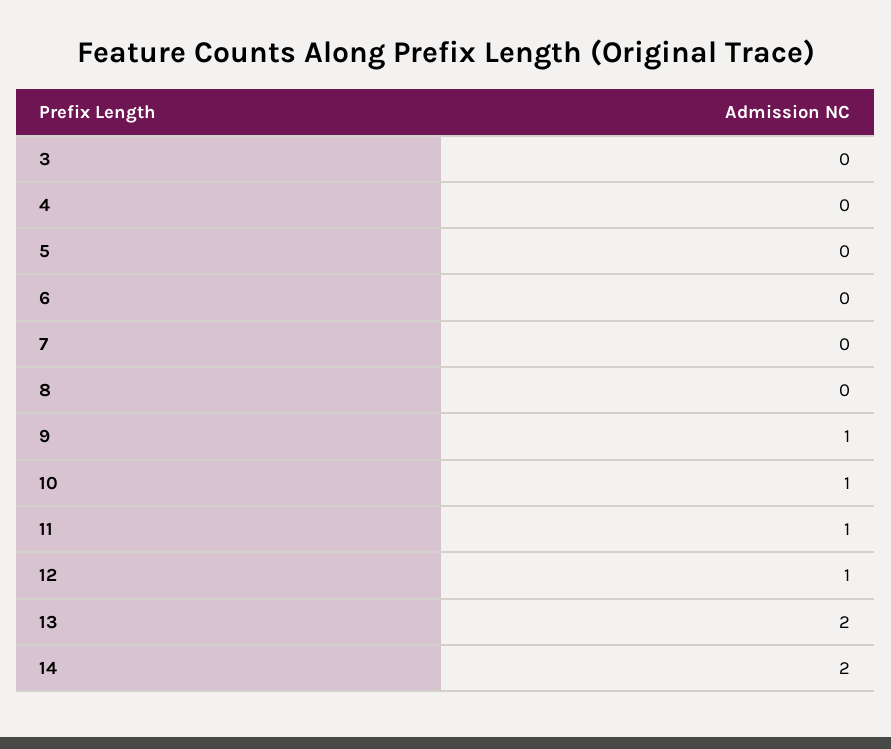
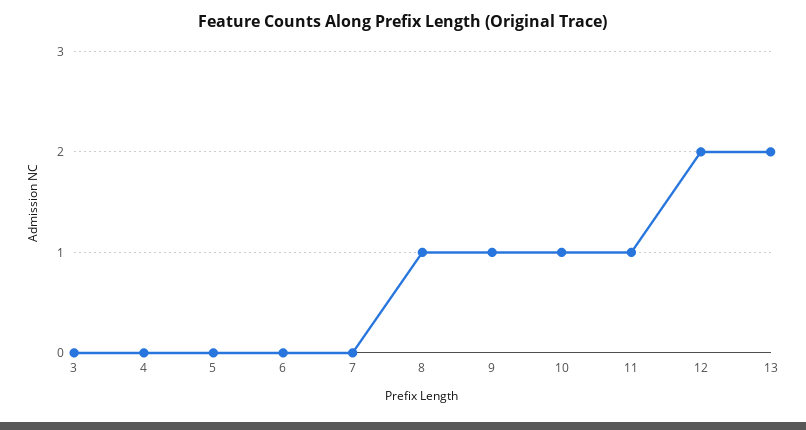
8: 0 -> 1
12: 1 -> 2
14: 2 -> none

